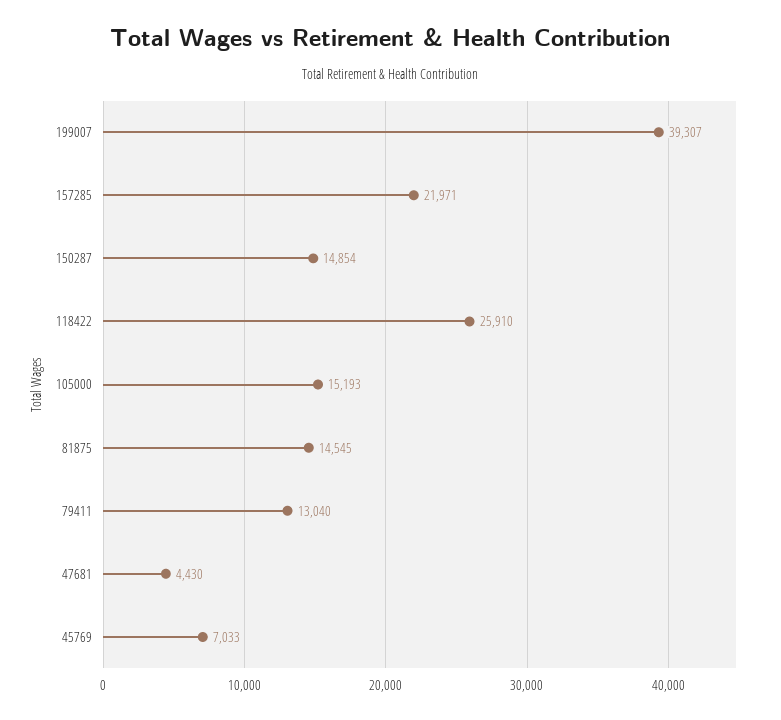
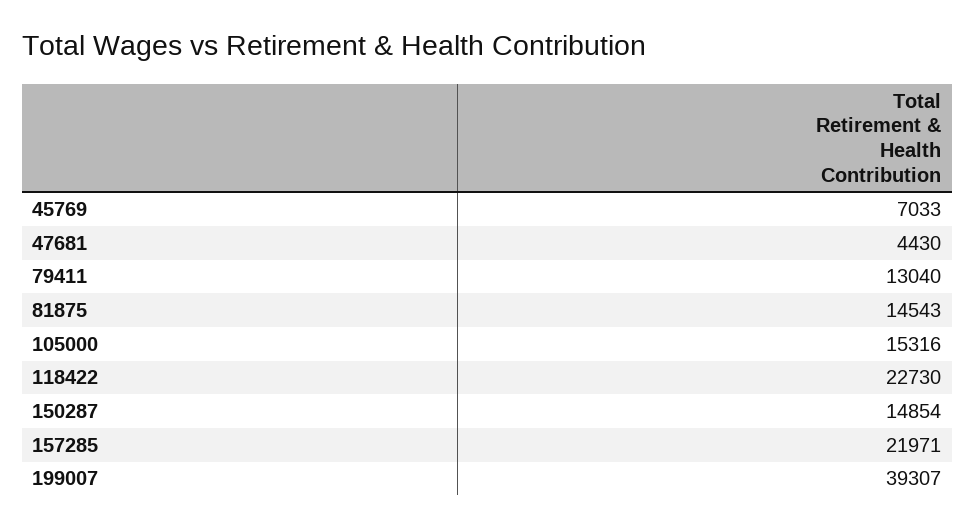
118422: 25910 -> 22730
105000: 15193 -> 15316
81875: 14545 -> 14543

